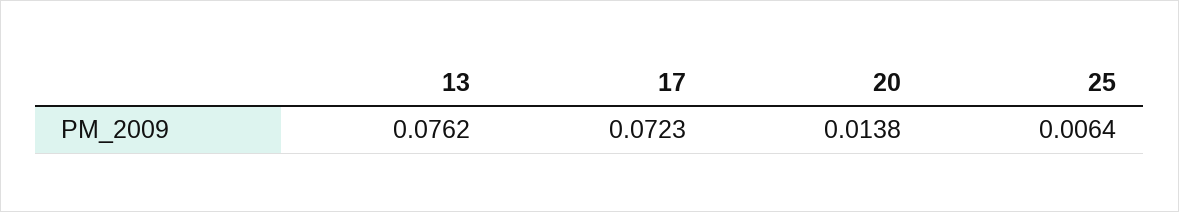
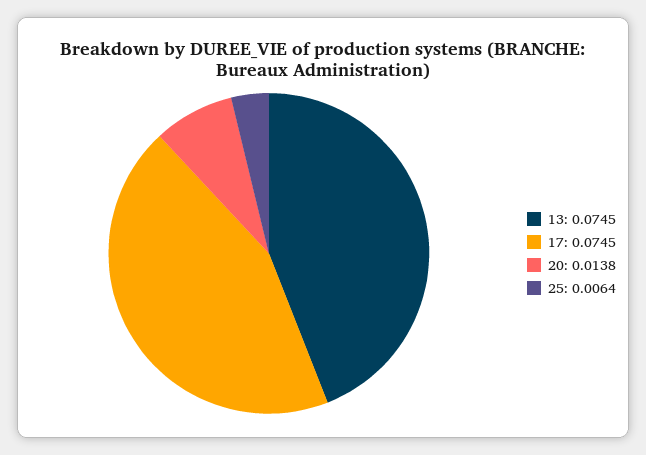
13: 0.0762 -> 0.0745
17: 0.0723 -> 0.0745

